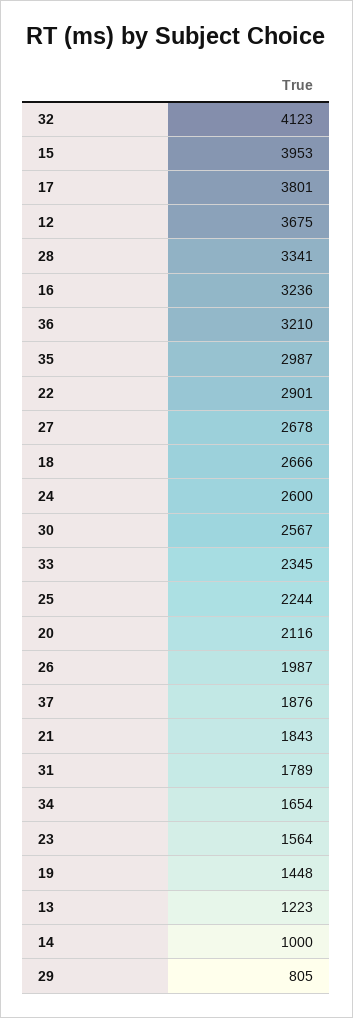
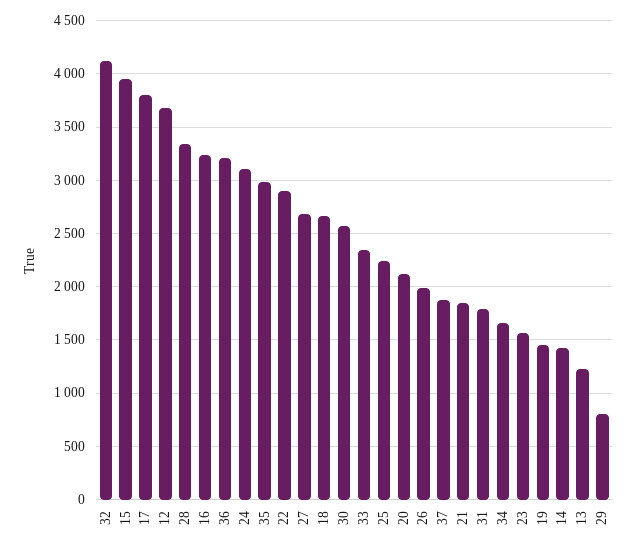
24: 2600 -> 3100
14: 1000 -> 1400

